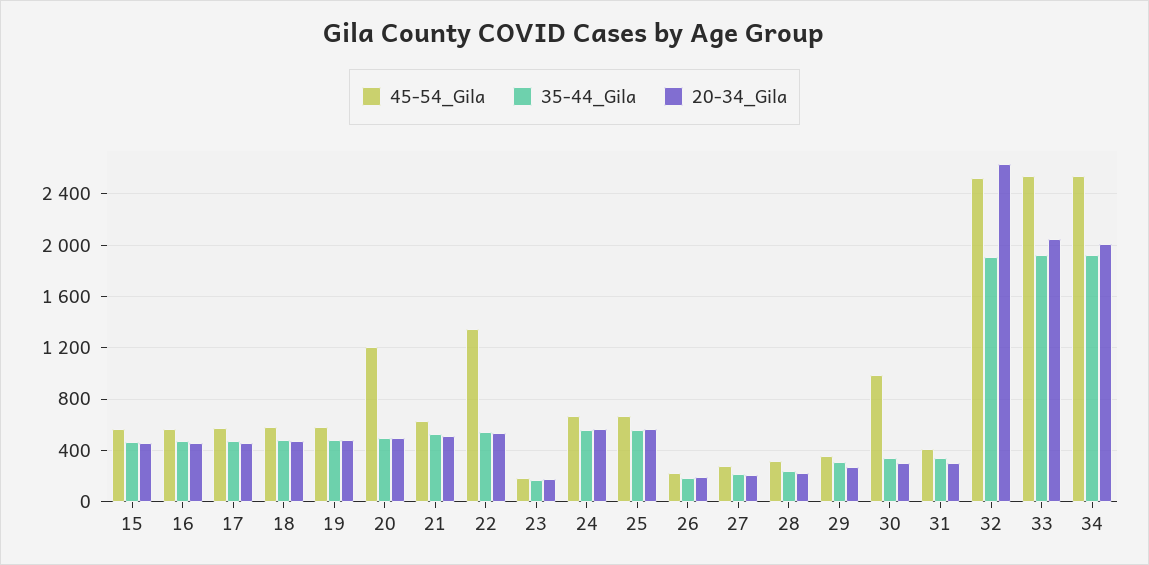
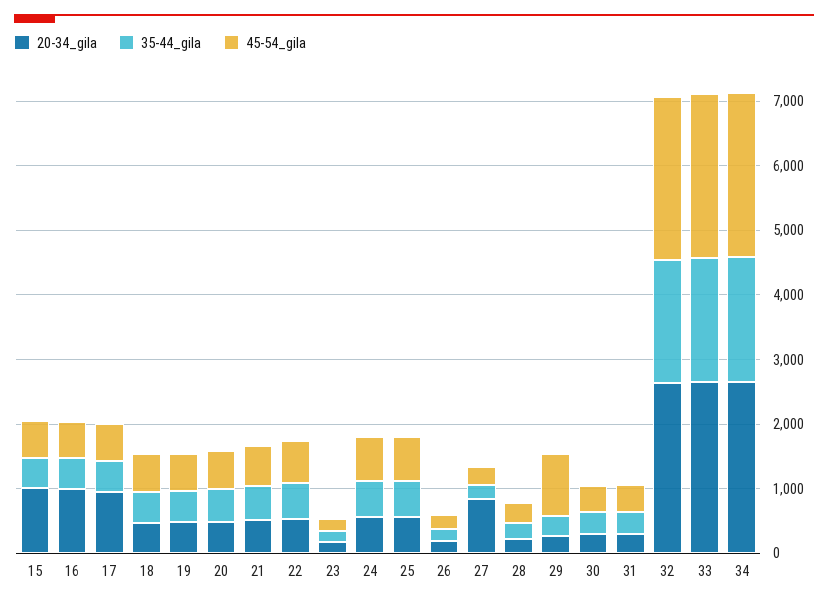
20-34_Gila, 15: 450 -> 1000
20-34_Gila, 16: 450 -> 1000
20-34_Gila, 17: 450 -> 1000
45-54_Gila, 20: 1200 -> 600
45-54_Gila, 22: 1350 -> 600
20-34_Gila, 27: 200 -> 800
45-54_Gila, 29: 350 -> 1000
45-54_Gila, 30: 1000 -> 400
20-34_Gila, 33: 2050 -> 2600
20-34_Gila, 34: 2000 -> 2600

